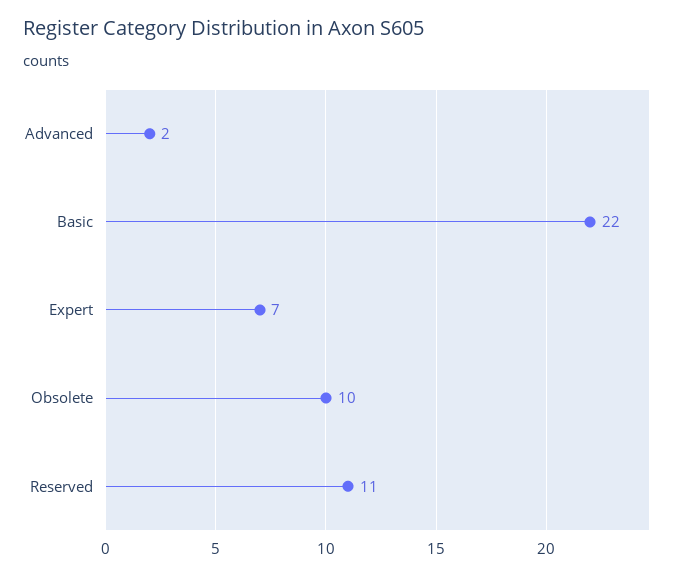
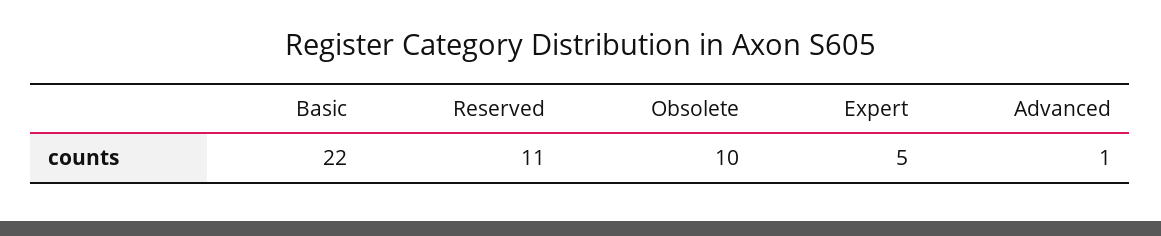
Advanced: 2 -> 1
Expert: 7 -> 5

